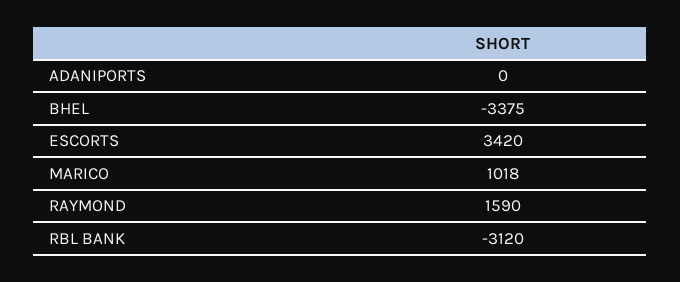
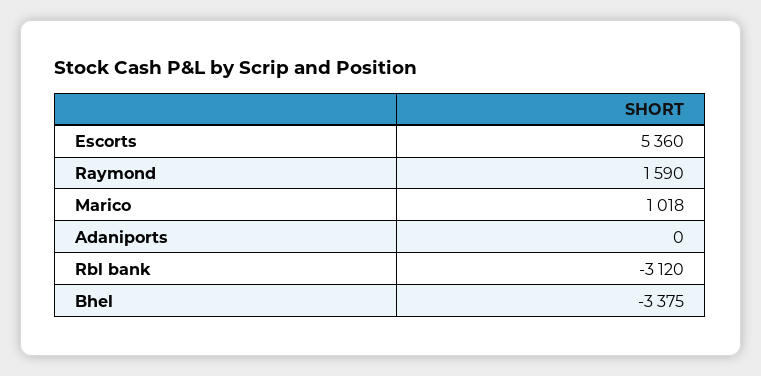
ESCORTS: 3420 -> 5360

